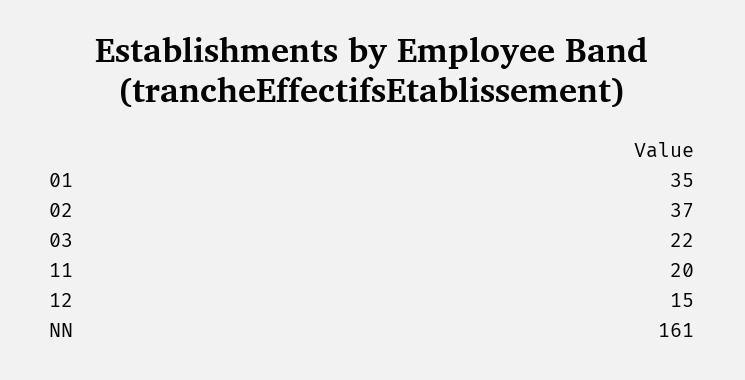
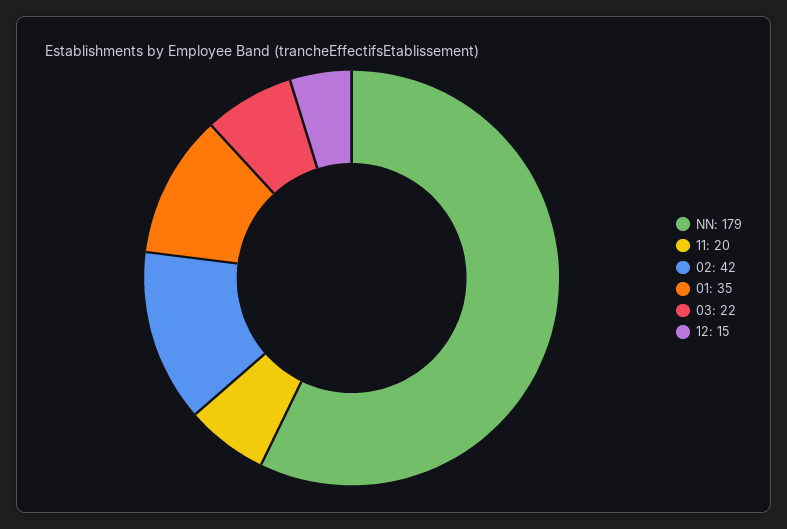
02: 37 -> 42
NN: 161 -> 179

